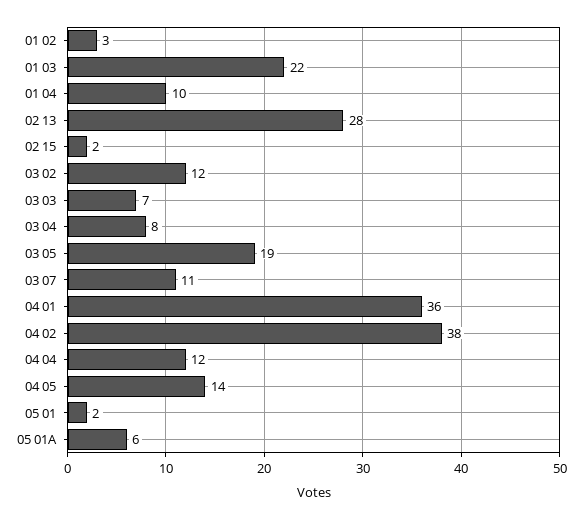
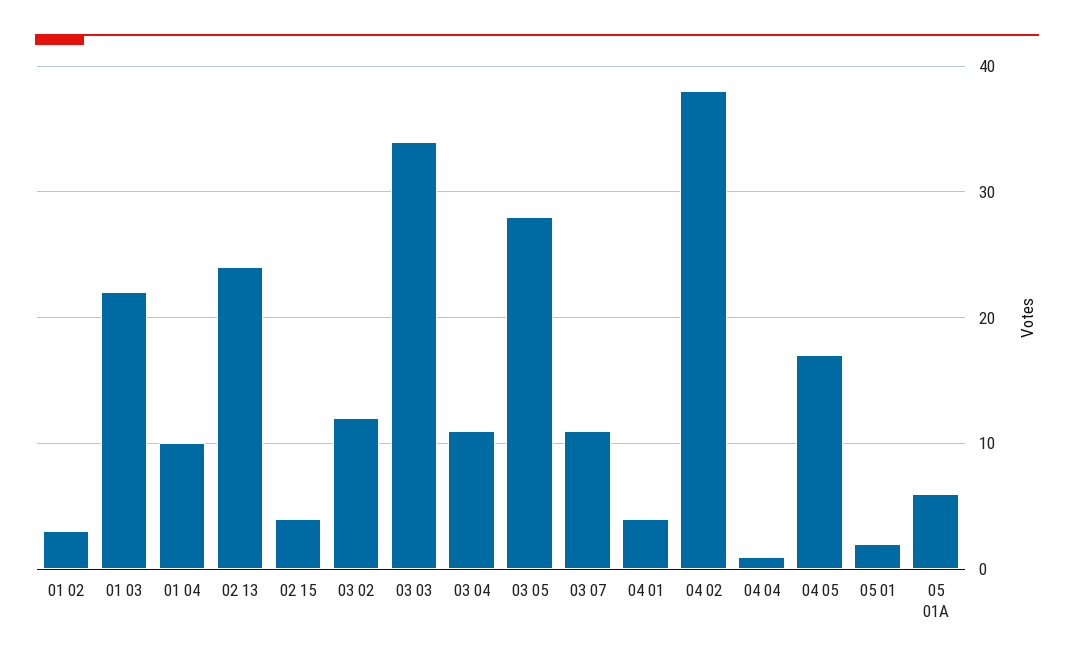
02 13: 28 -> 24
02 15: 2 -> 4
03 03: 7 -> 34
03 04: 8 -> 11
03 05: 19 -> 28
04 01: 36 -> 4
04 04: 12 -> 1
04 05: 14 -> 17

